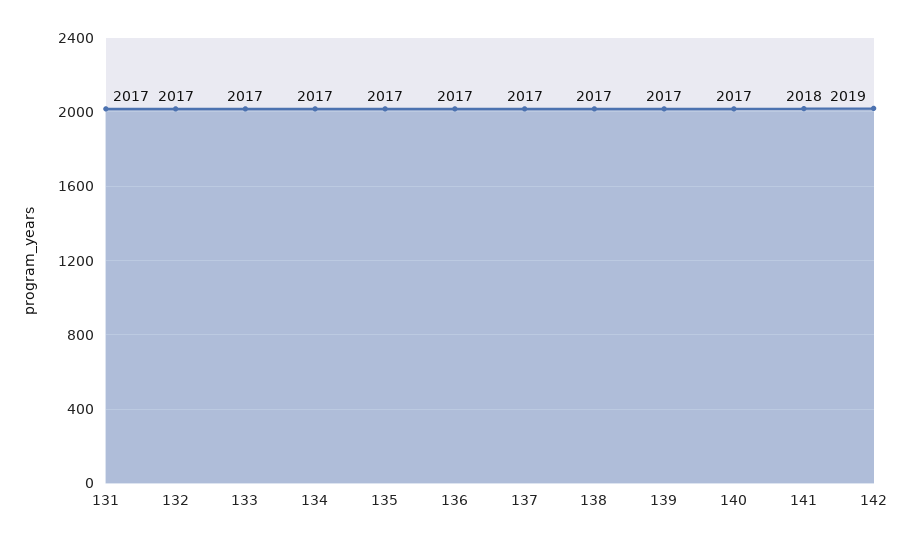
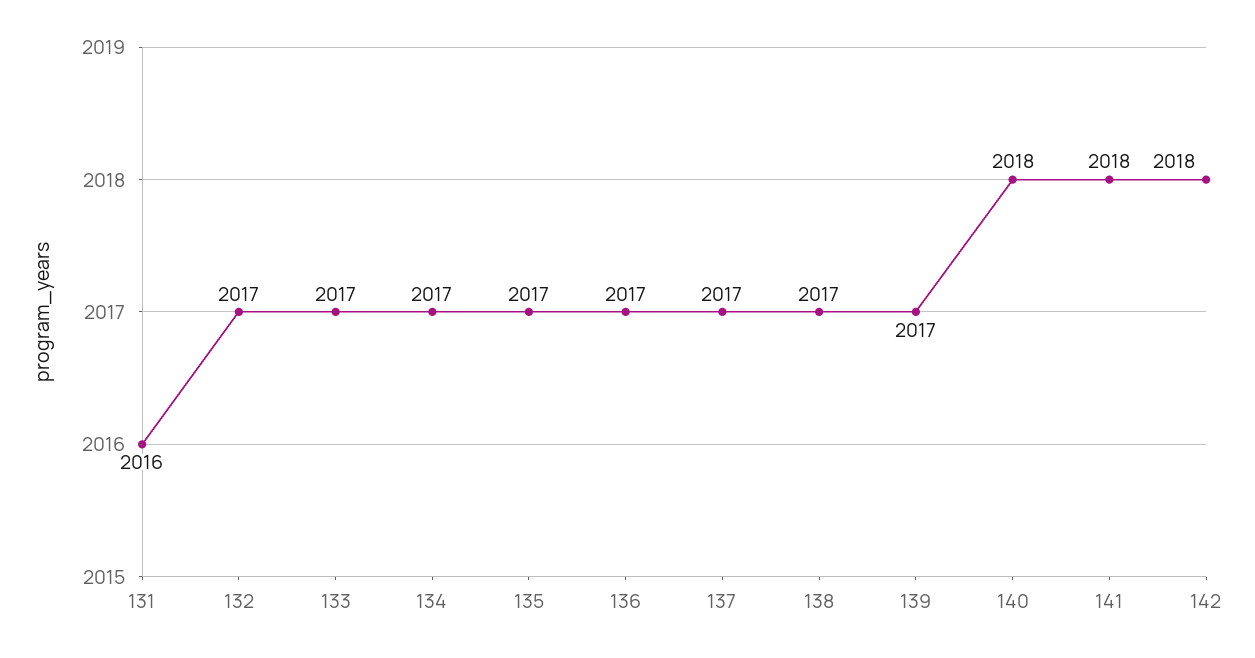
131: 2017 -> 2016
140: 2017 -> 2018
142: 2019 -> 2018

